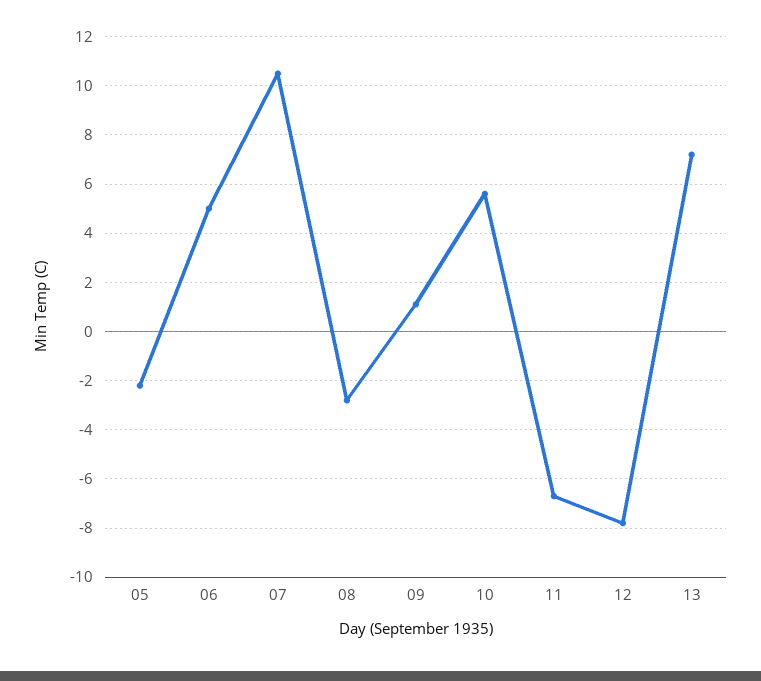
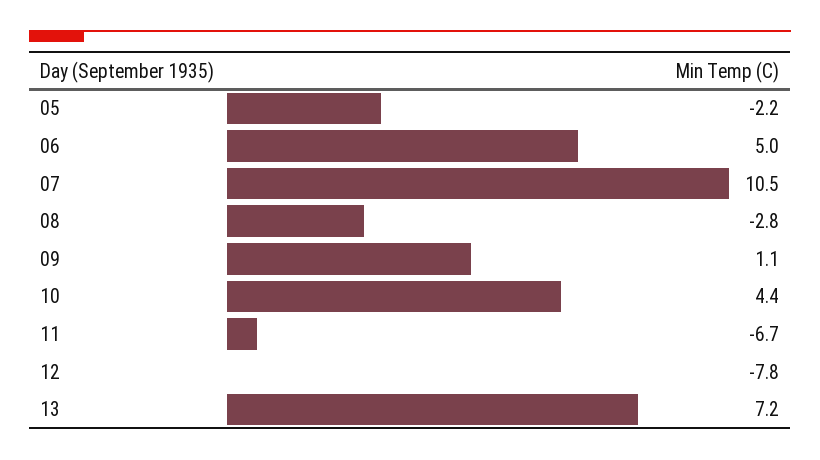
10: 5.5 -> 4.4

